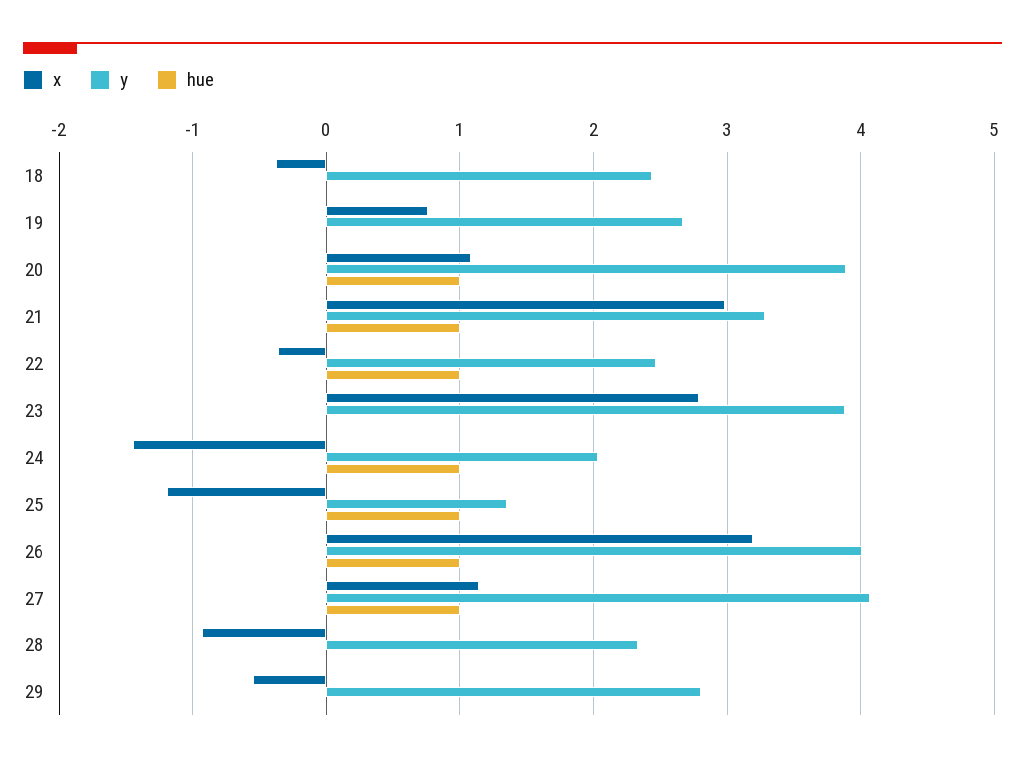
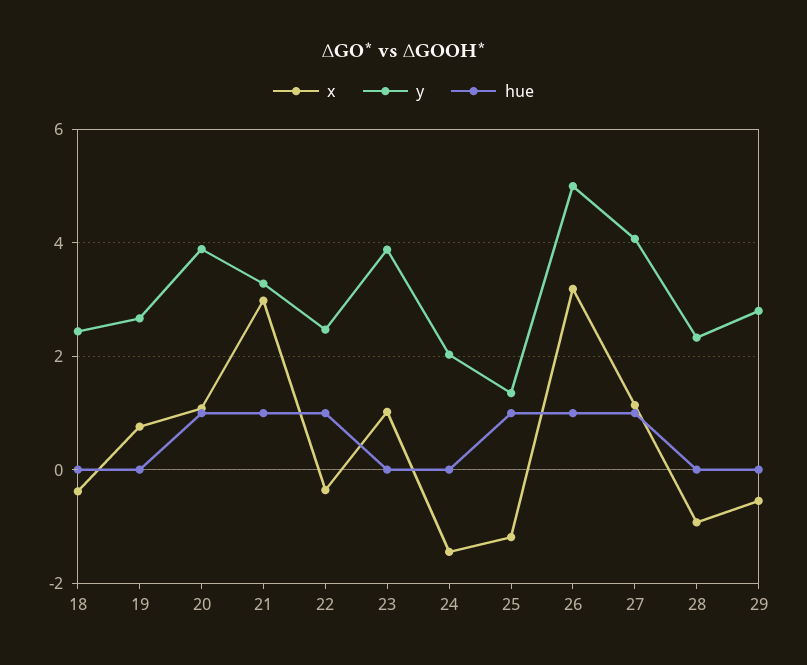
x, 23: 2.8 -> 1
hue, 24: 1 -> 0
y, 26: 4 -> 5

